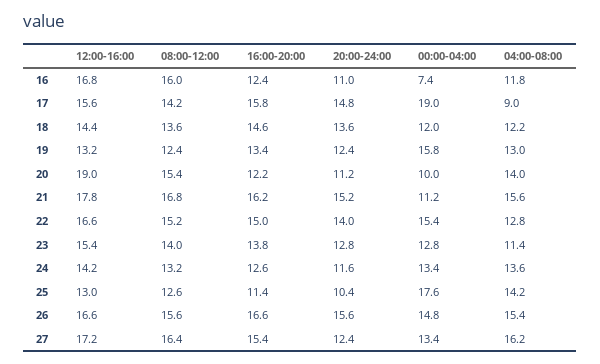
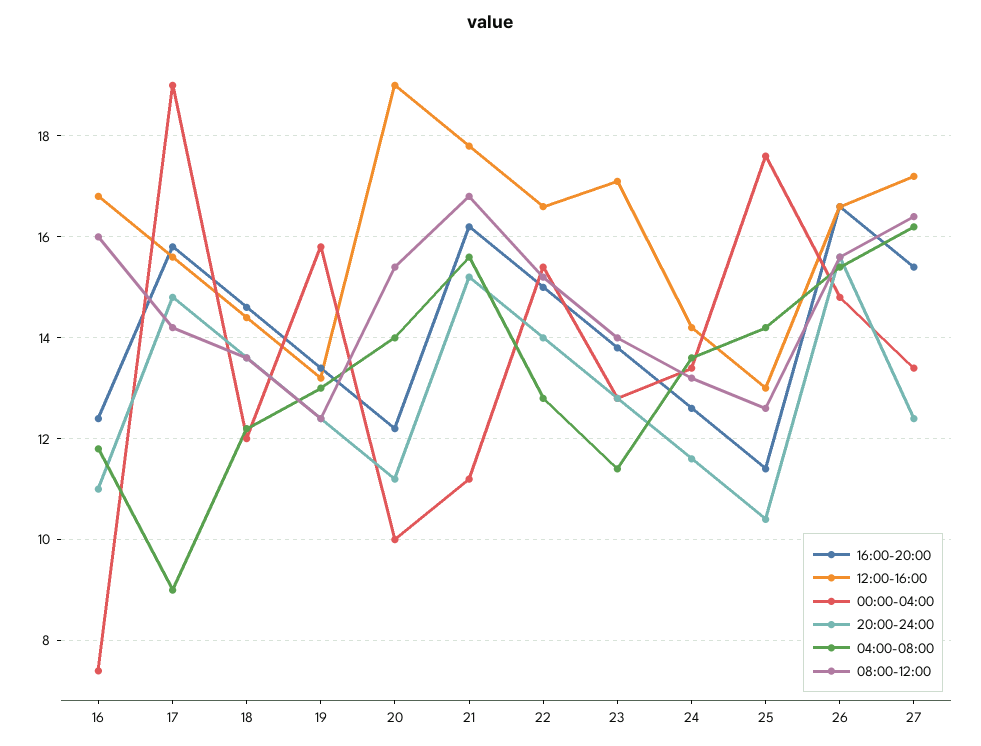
12:00-16:00, 23: 15.4 -> 17

